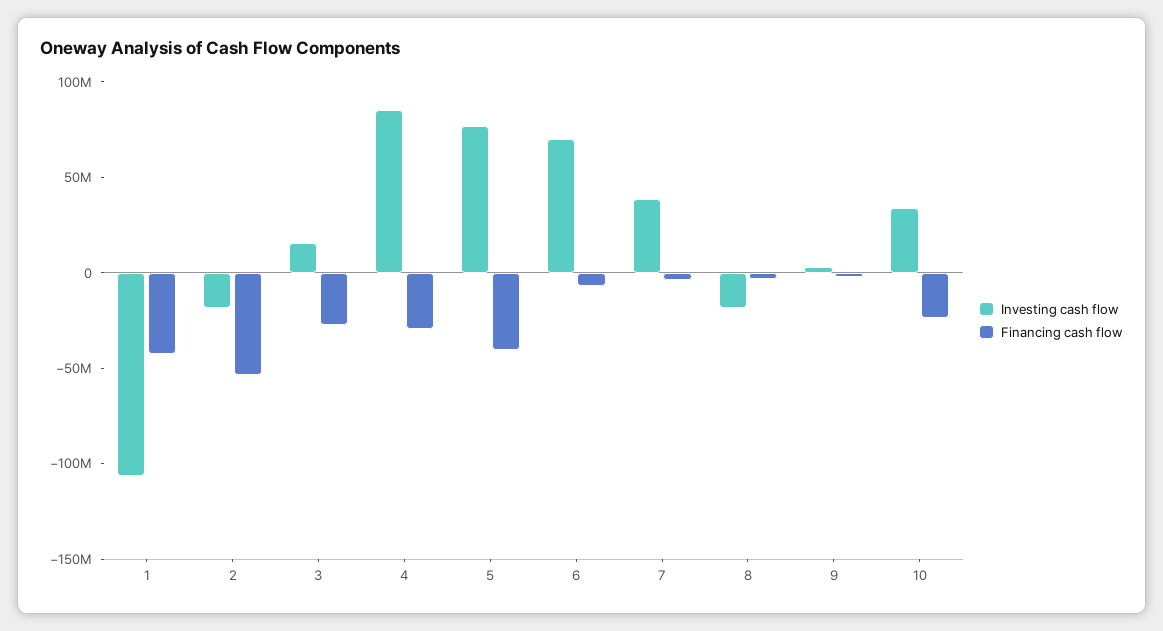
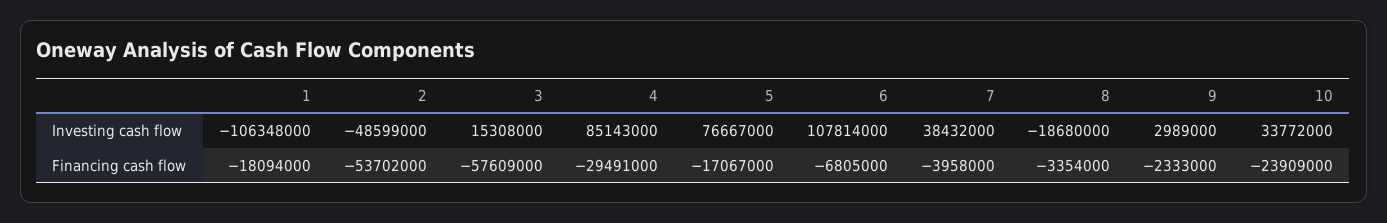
Financing cash flow, 1: -40000000 -> -18094000
Investing cash flow, 2: -20000000 -> -48599000
Financing cash flow, 3: -30000000 -> -57609000
Financing cash flow, 5: -40000000 -> -17067000
Investing cash flow, 6: 70000000 -> 107814000

